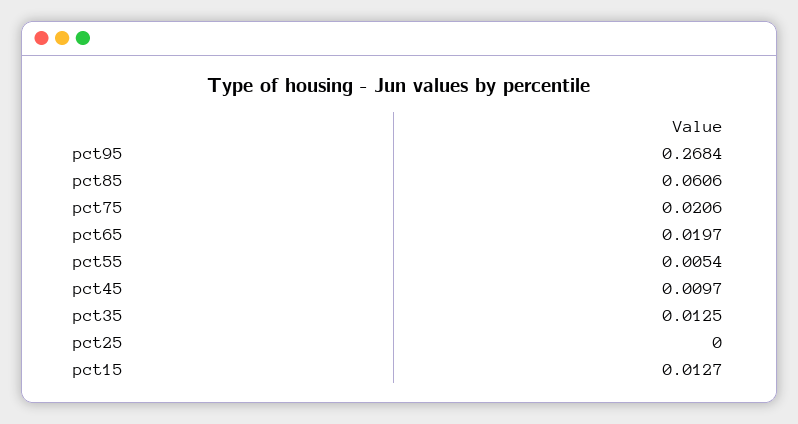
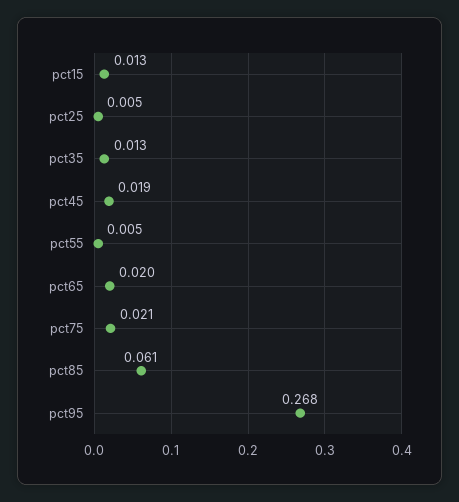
pct45: 0.0097 -> 0.019
pct25: 0 -> 0.005

